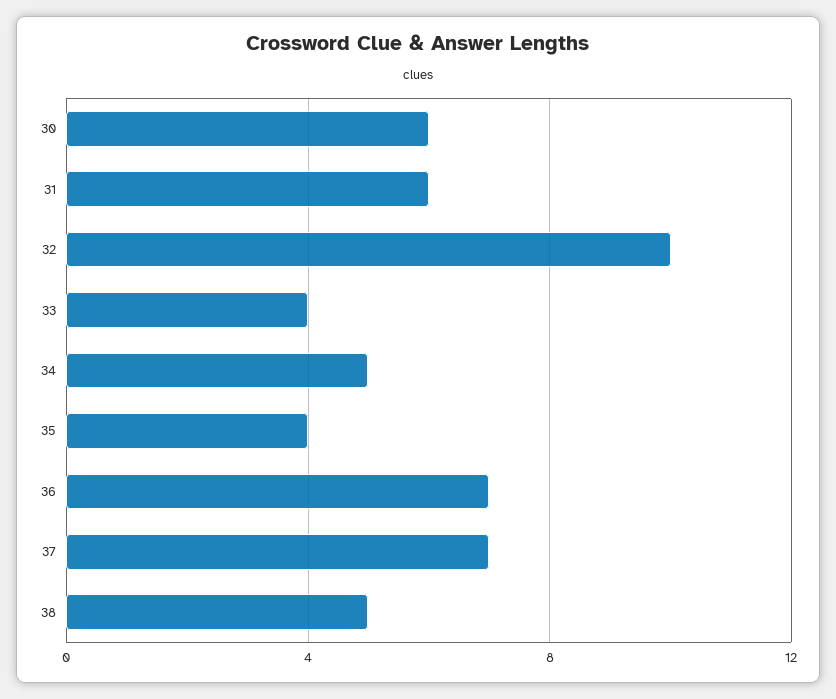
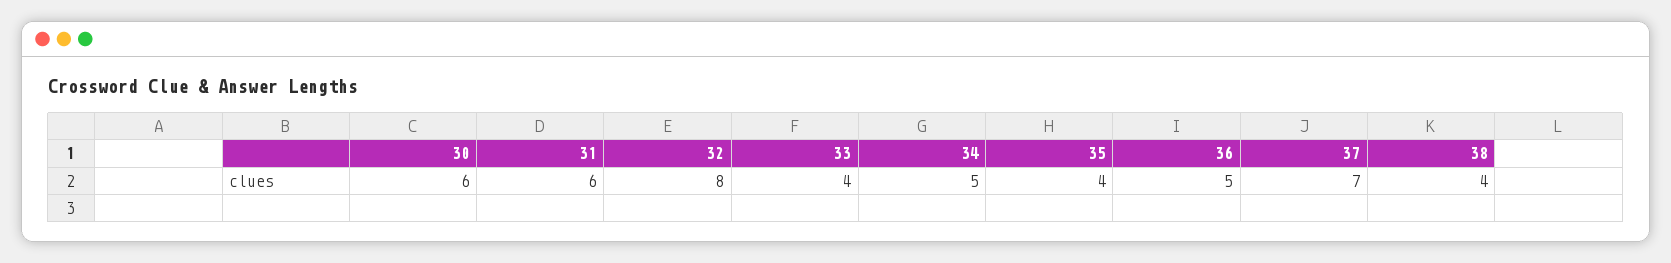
32: 10 -> 8
36: 7 -> 5
38: 5 -> 4

